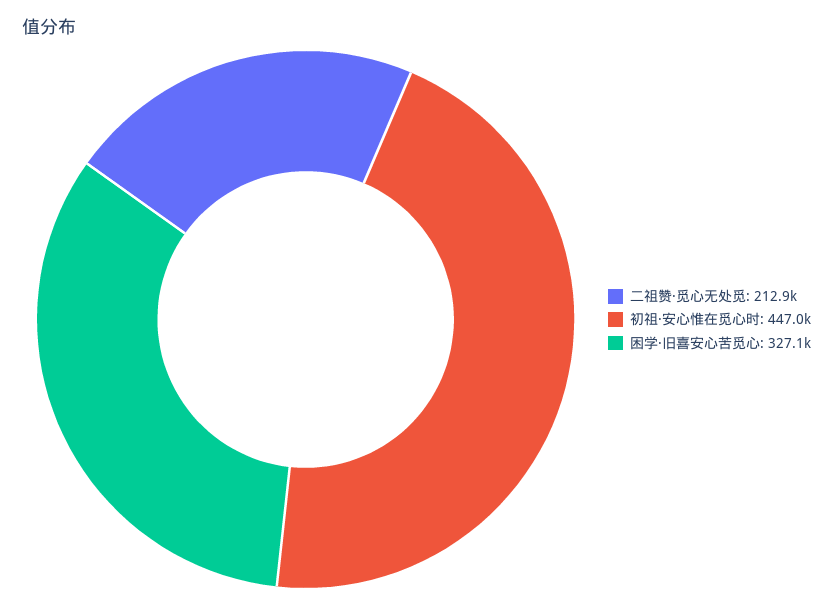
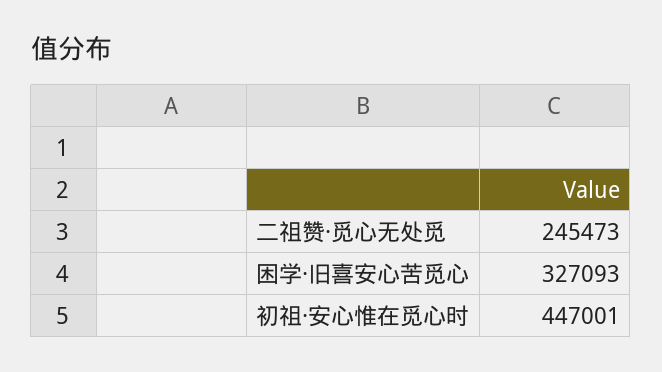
二祖赞·觅心无处觅: 212900 -> 245473

